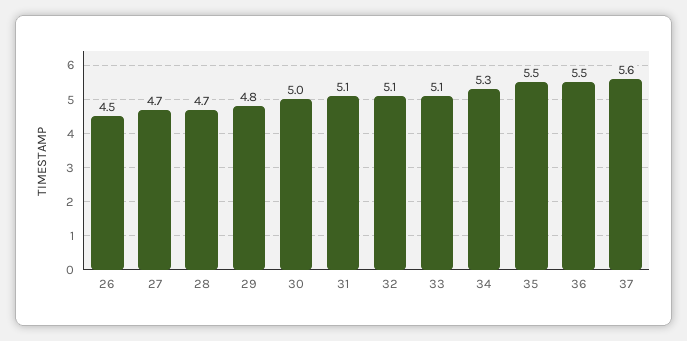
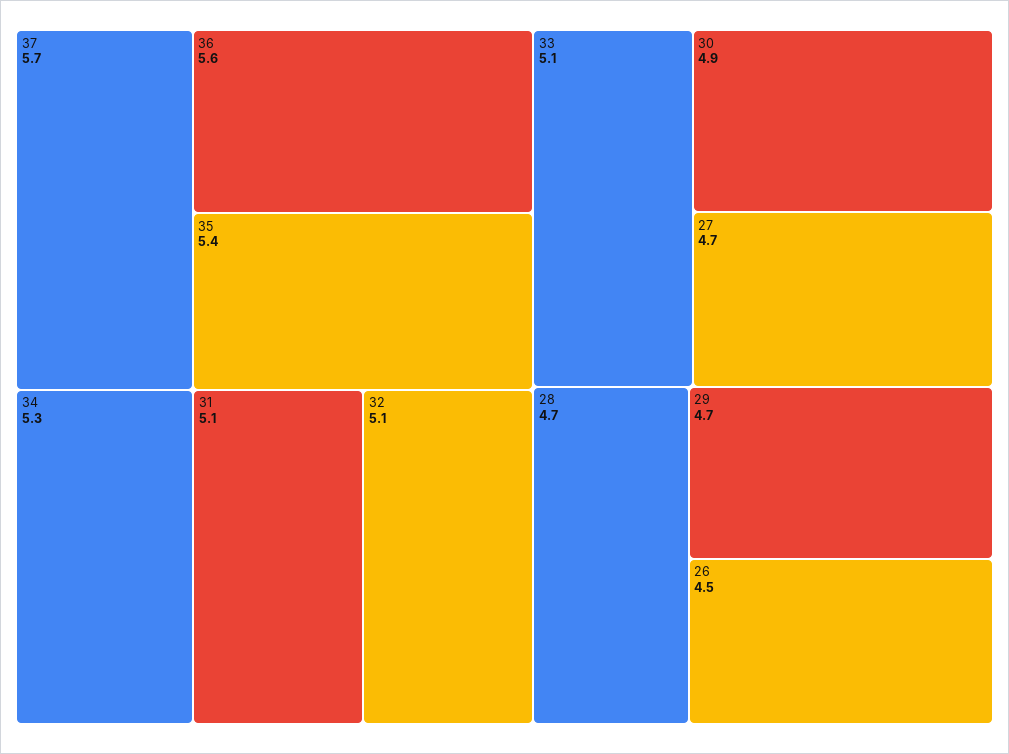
29: 4.8 -> 4.7
30: 5 -> 4.9
35: 5.5 -> 5.4
36: 5.5 -> 5.6
37: 5.6 -> 5.7

